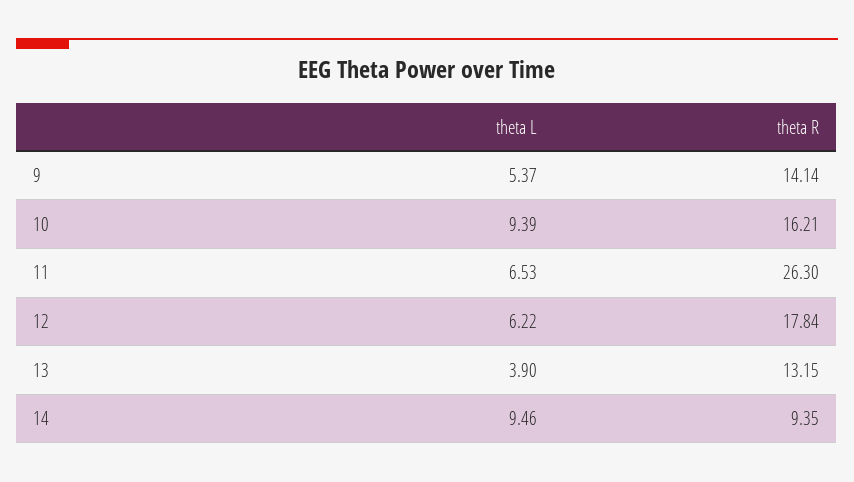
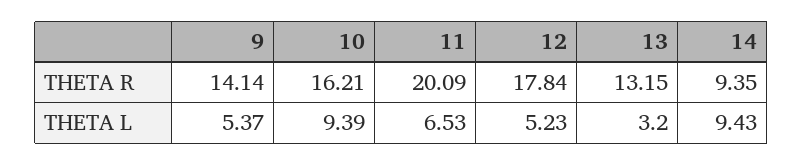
theta R, 11: 26.3 -> 20.09
theta L, 12: 6.22 -> 5.23
theta L, 13: 3.9 -> 3.2
theta L, 14: 9.46 -> 9.43

